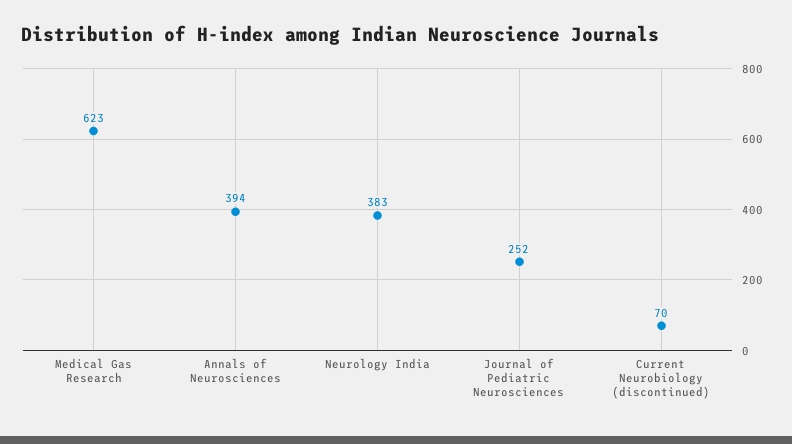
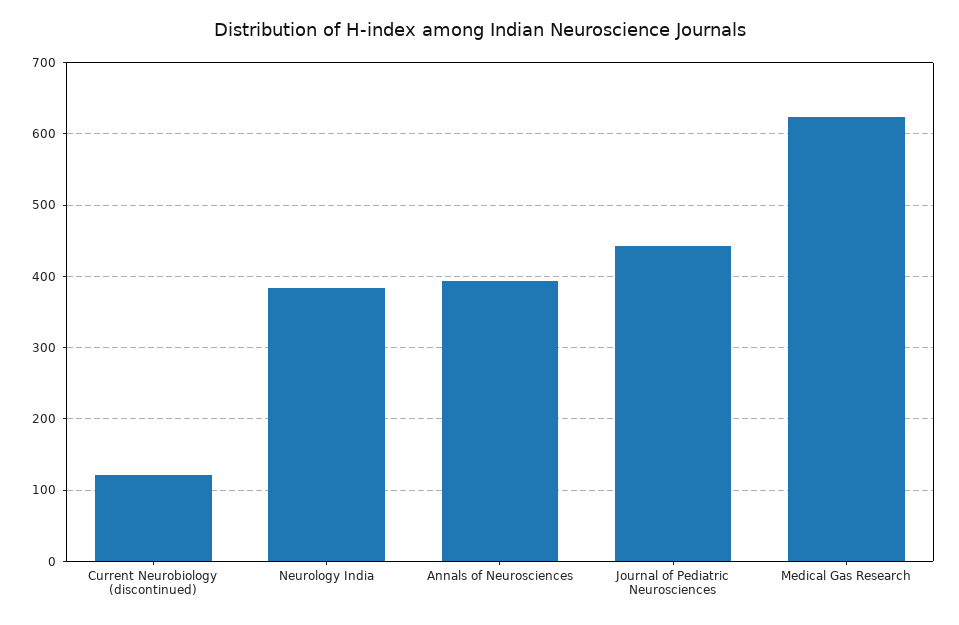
Journal of Pediatric Neurosciences: 252 -> 440
Current Neurobiology (discontinued): 70 -> 120

